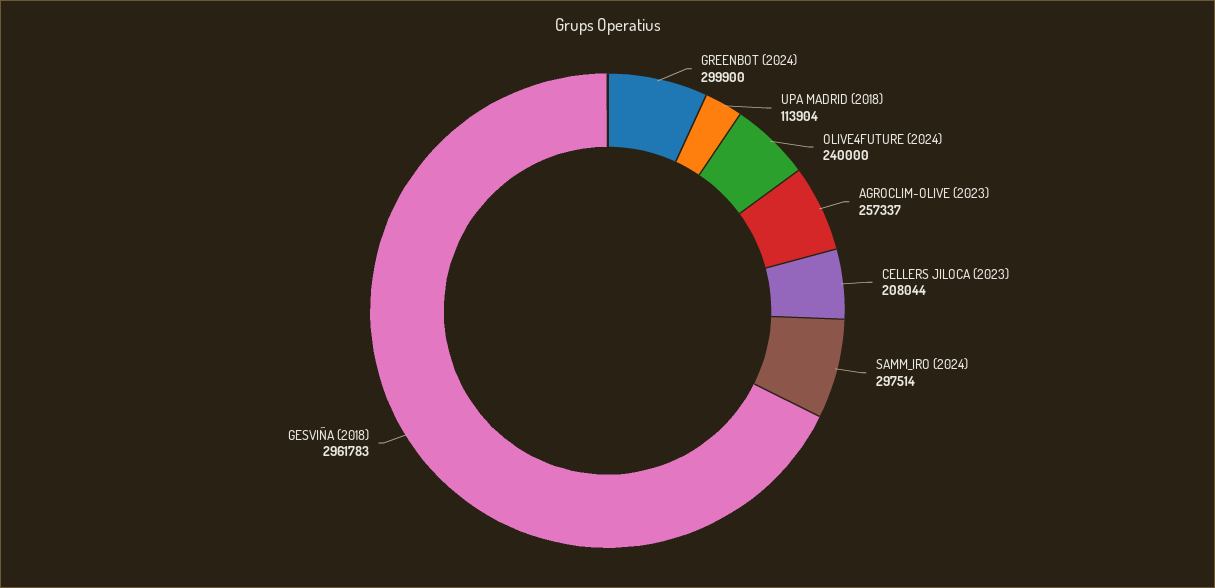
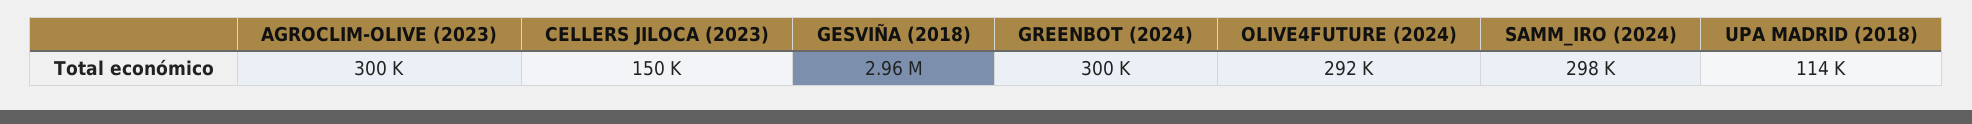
OLIVE4FUTURE (2024): 240000 -> 292000
AGROCLIM-OLIVE (2023): 257337 -> 300000
CELLERS JILOCA (2023): 208044 -> 150000

